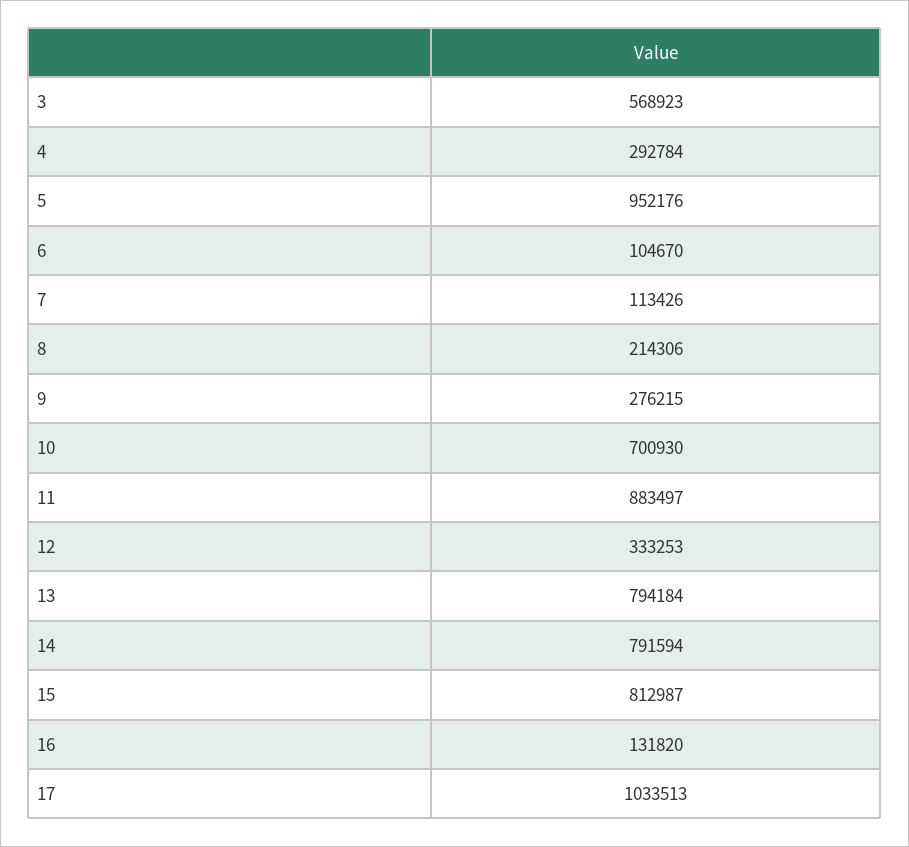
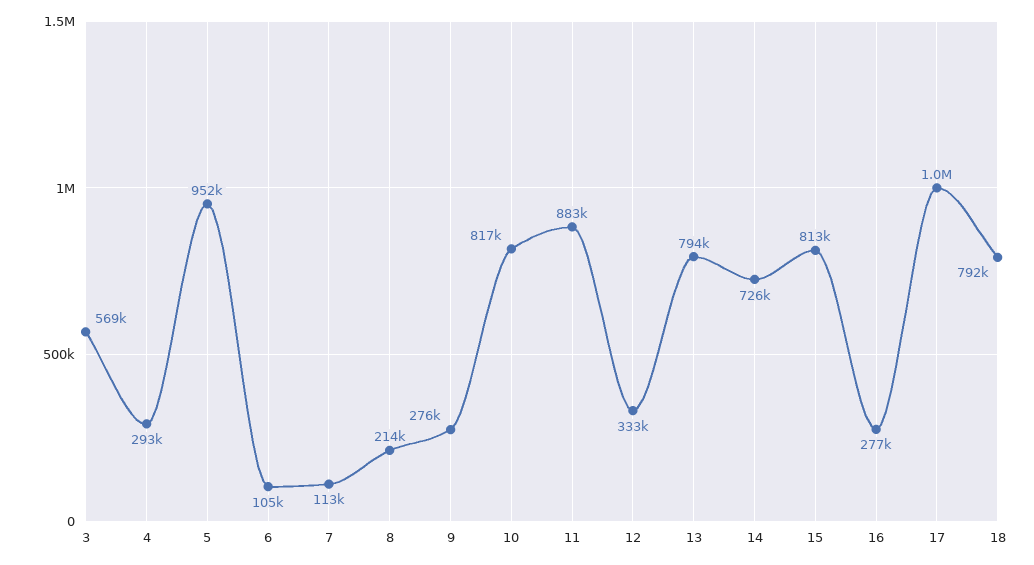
10: 700930 -> 817000
14: 791594 -> 726000
16: 131820 -> 277000
18: none -> 792000

